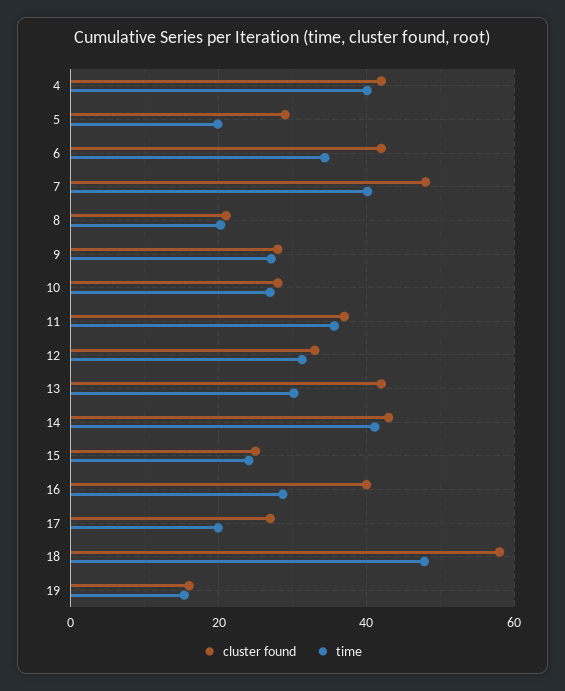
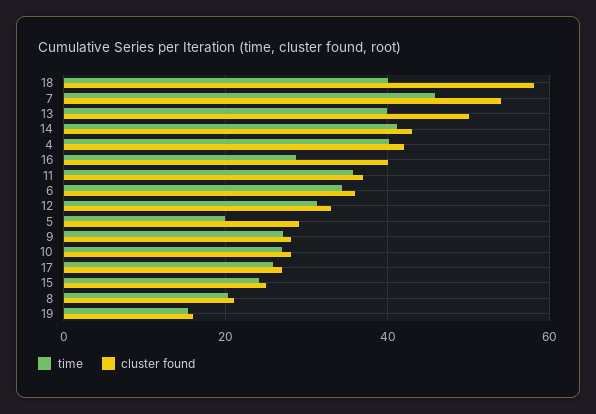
cluster found, 6: 42 -> 36
cluster found, 7: 48 -> 54
time, 7: 40 -> 46
cluster found, 13: 42 -> 50
time, 13: 30 -> 40
time, 17: 20 -> 26
time, 18: 48 -> 40

